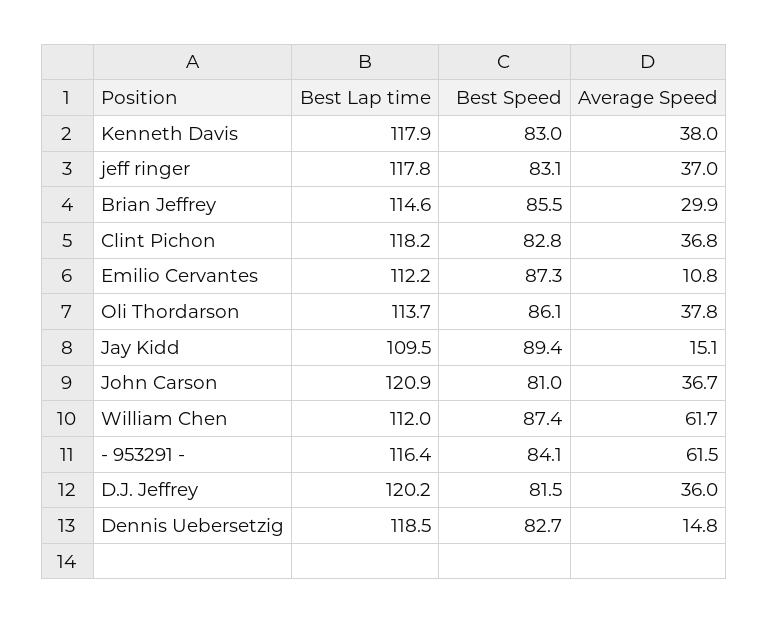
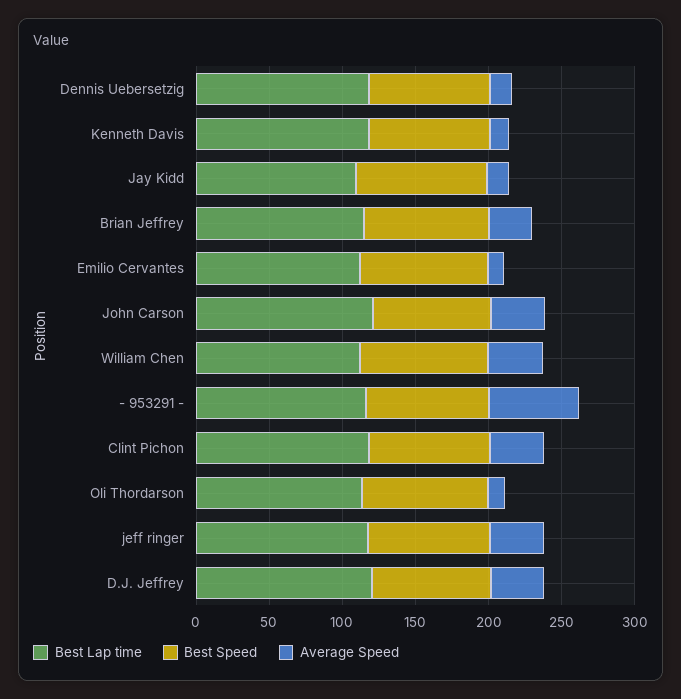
Average Speed, Kenneth Davis: 38 -> 10
Average Speed, Oli Thordarson: 37.8 -> 10
Average Speed, William Chen: 61.7 -> 40

